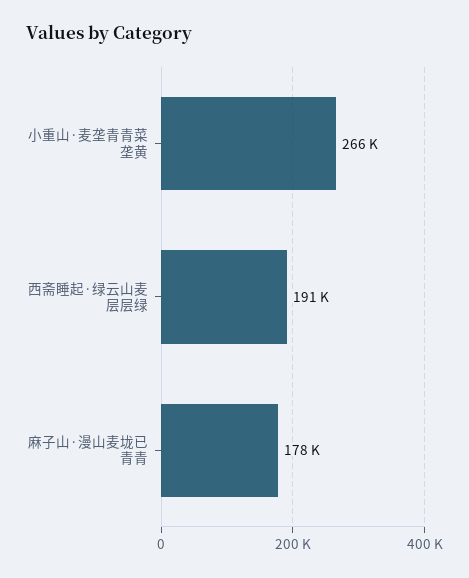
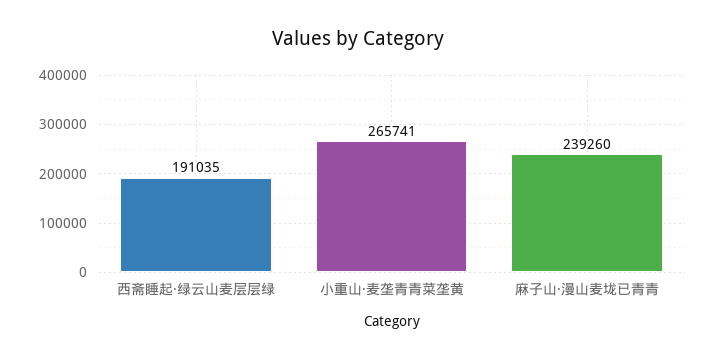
麻子山·漫山麦垅已青青: 178000 -> 239260

